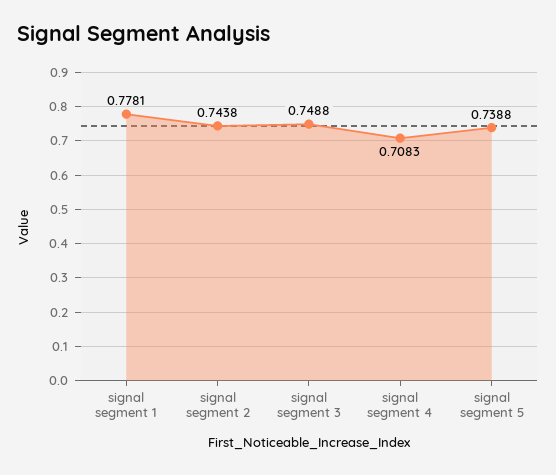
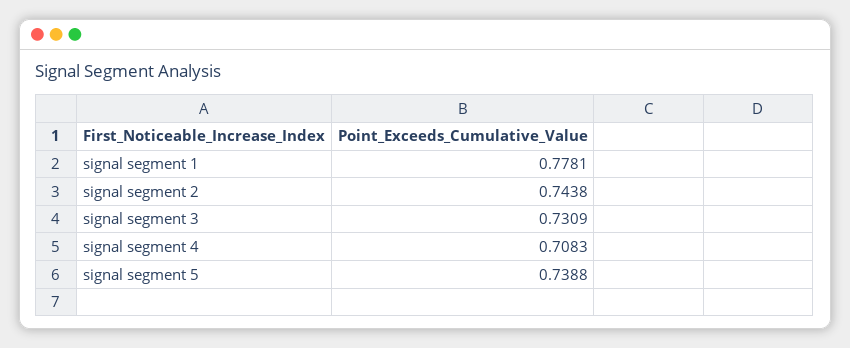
signal segment 3: 0.7488 -> 0.7309

